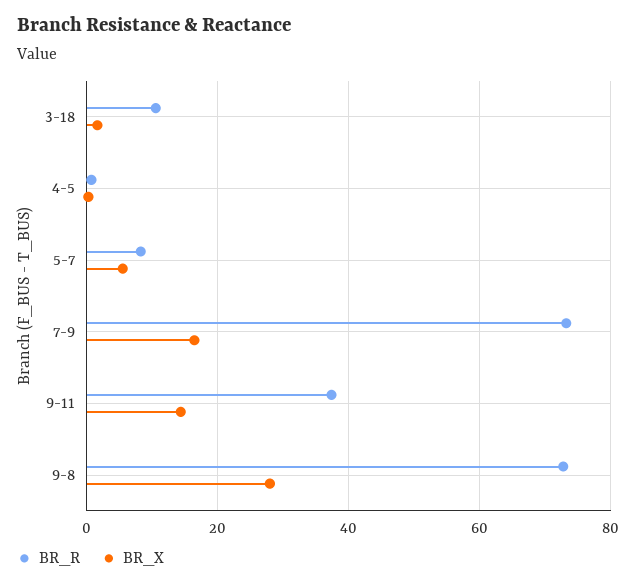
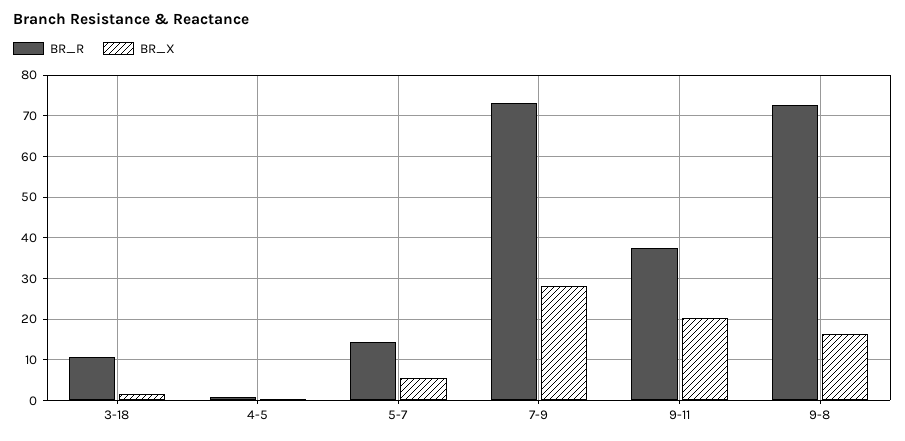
BR_R, 5-7: 8 -> 14
BR_X, 7-9: 16 -> 28
BR_X, 9-11: 14 -> 20
BR_X, 9-8: 28 -> 16

